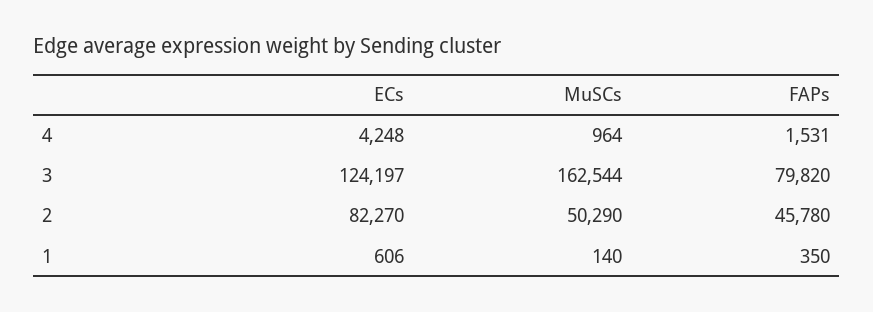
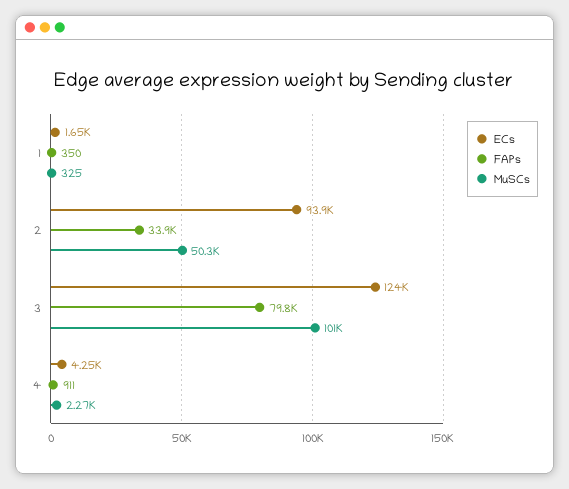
MuSCs, 4: 964 -> 2270
FAPs, 4: 1531 -> 911
MuSCs, 3: 162544 -> 101000
ECs, 2: 82270 -> 93900
FAPs, 2: 45780 -> 33900
ECs, 1: 606 -> 1650
MuSCs, 1: 140 -> 325

